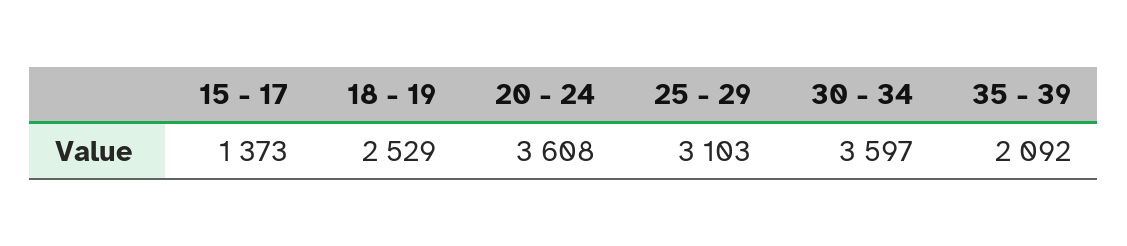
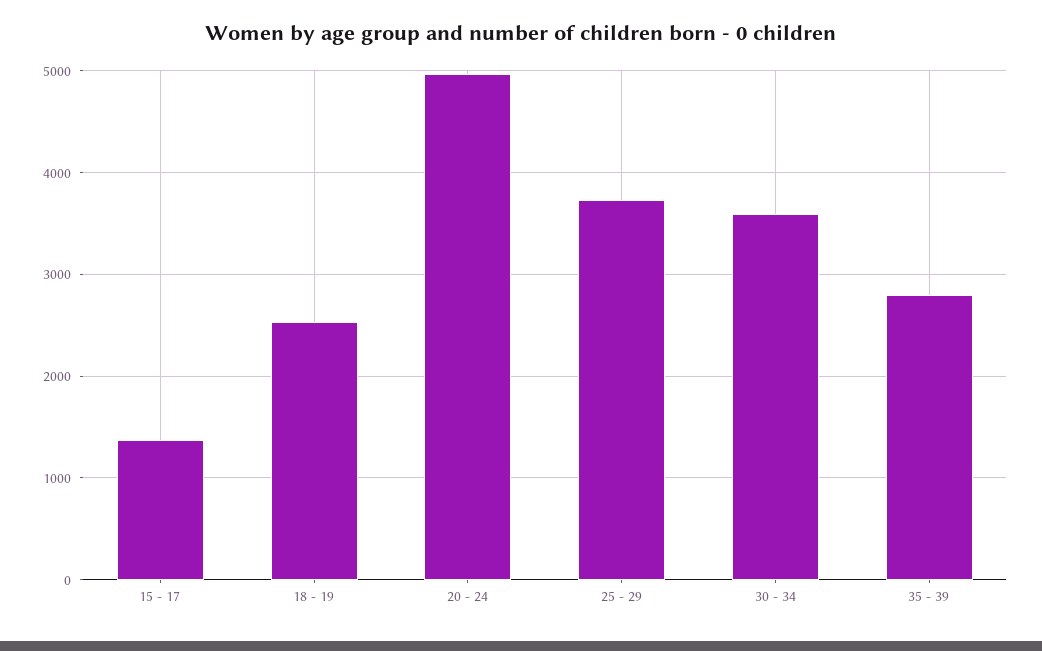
20 - 24: 3608 -> 5000
25 - 29: 3103 -> 3700
35 - 39: 2092 -> 2800

